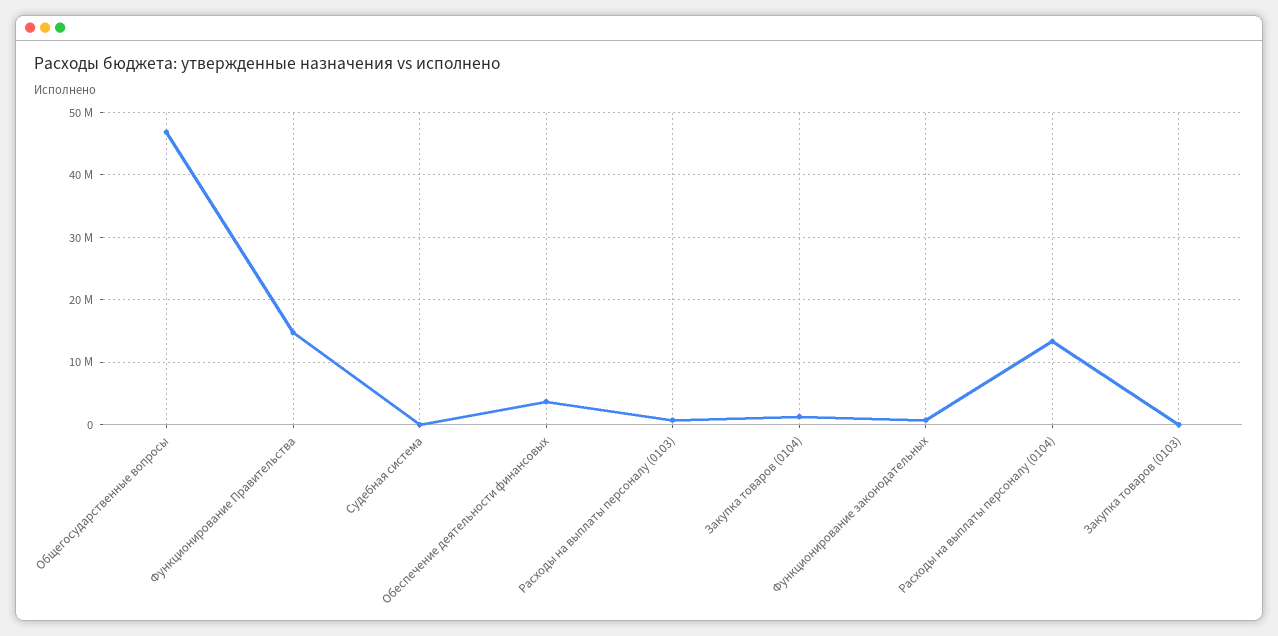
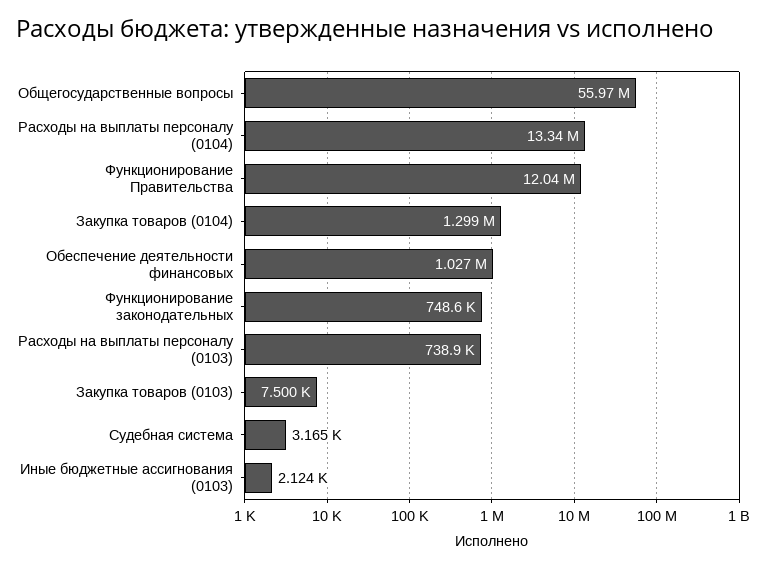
Общегосударственные вопросы: 47000000 -> 55970000
Функционирование Правительства: 15000000 -> 12040000
Обеспечение деятельности финансовых: 4000000 -> 1027000
Иные бюджетные ассигнования (0103): none -> 2124

